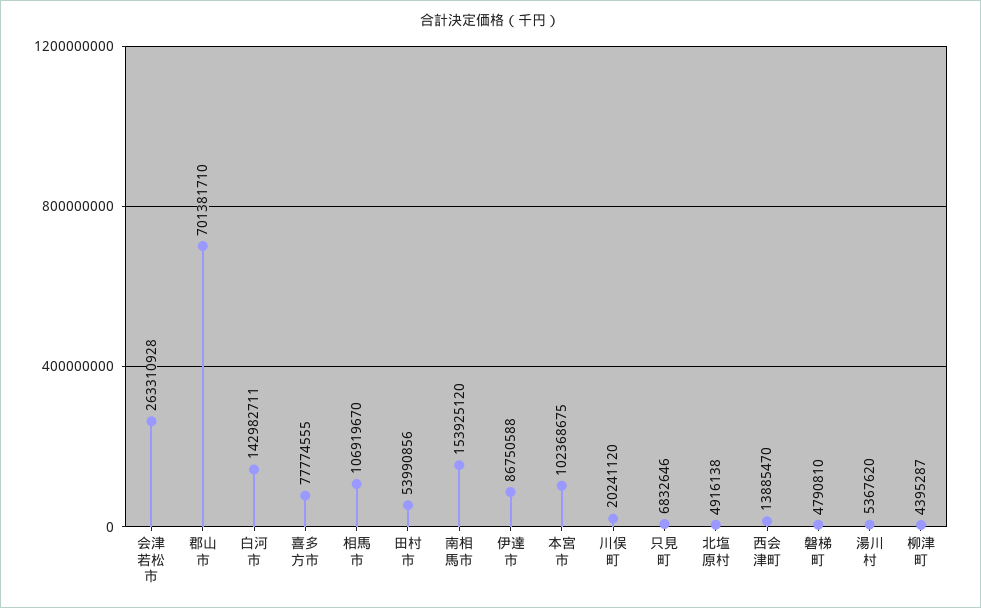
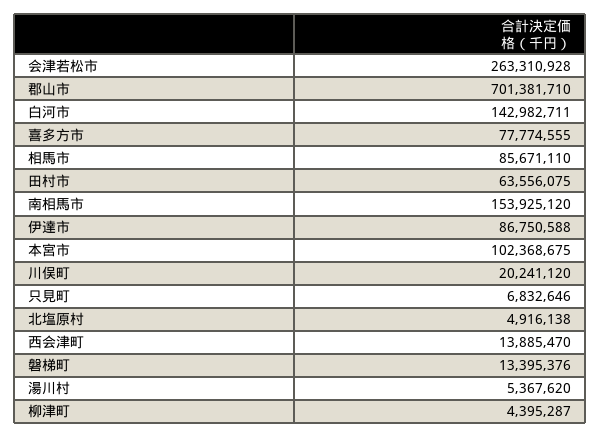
相馬市: 106919670 -> 85671110
田村市: 53990856 -> 63556075
磐梯町: 4790810 -> 13395376

